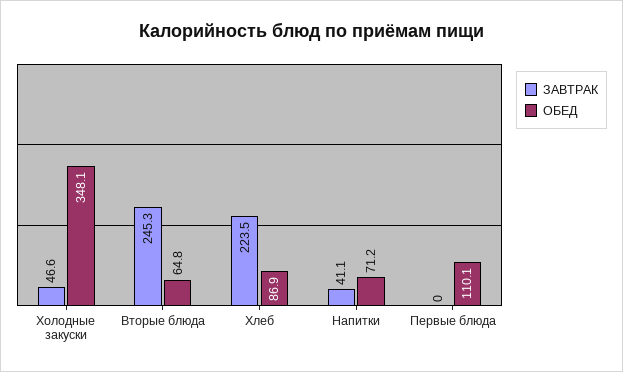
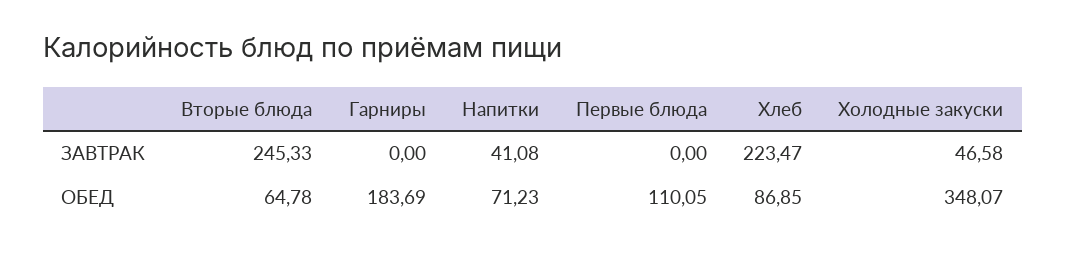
ЗАВТРАК, Гарниры: none -> 0
ОБЕД, Гарниры: none -> 183.69

